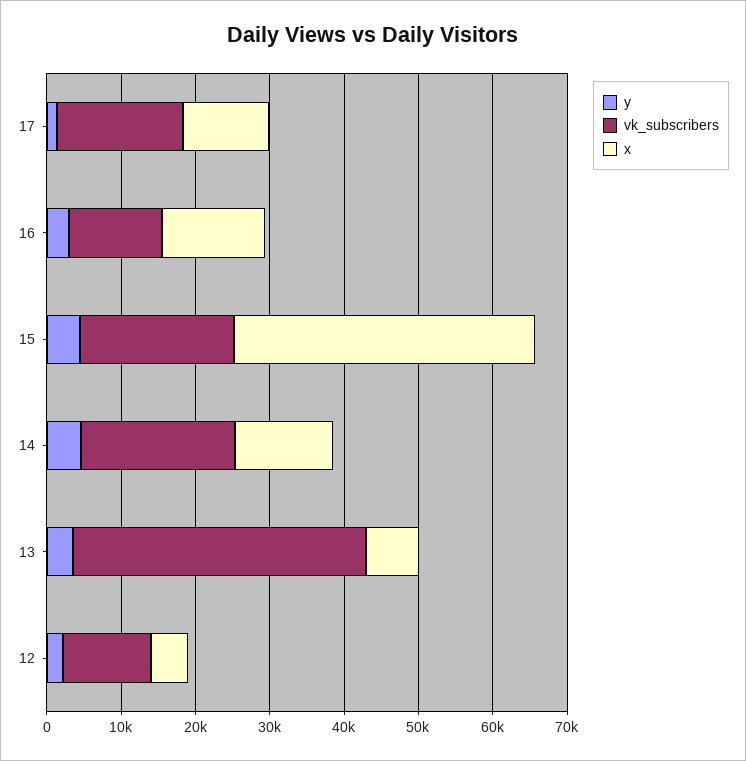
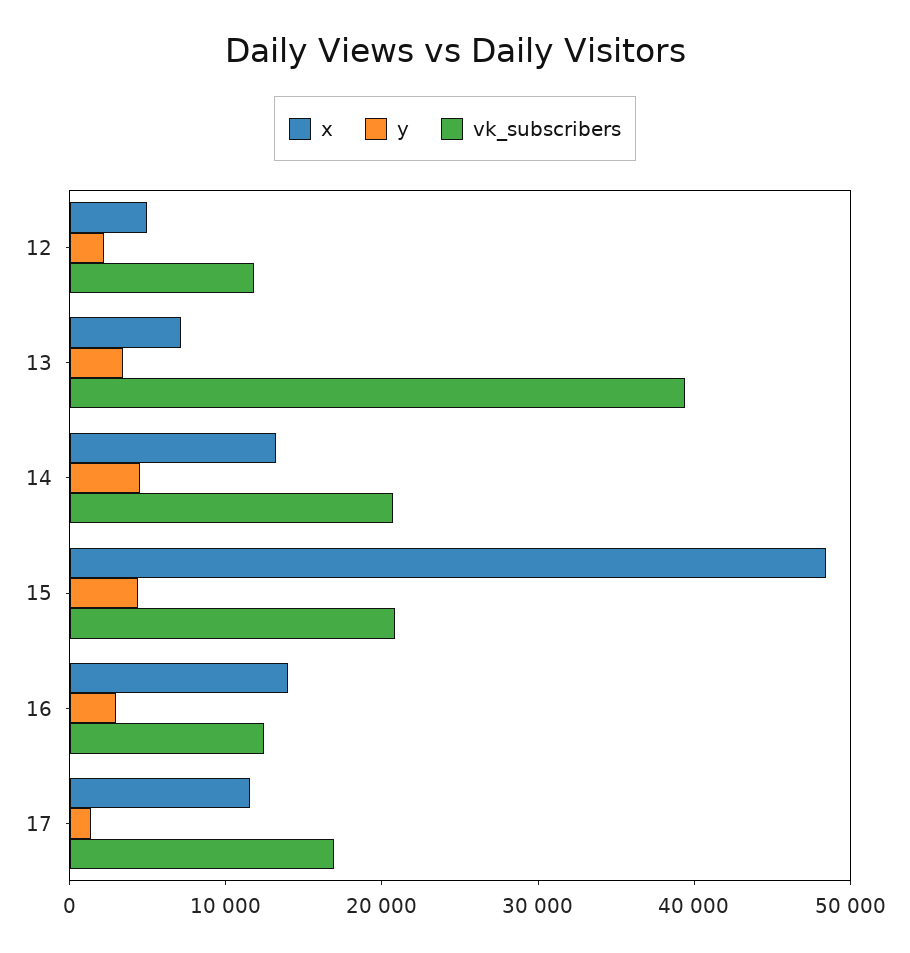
x, 15: 40000 -> 48000

